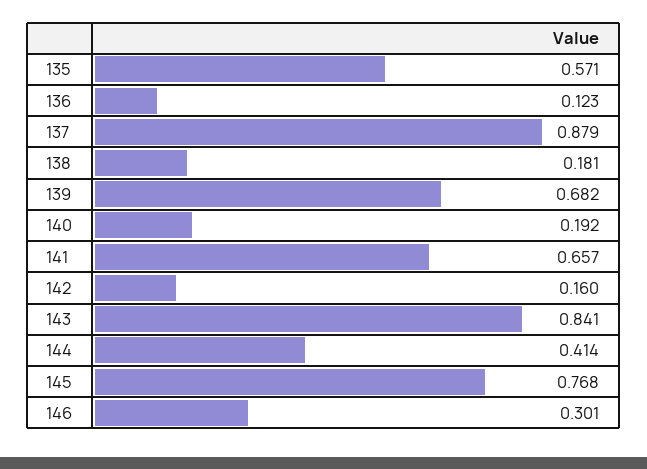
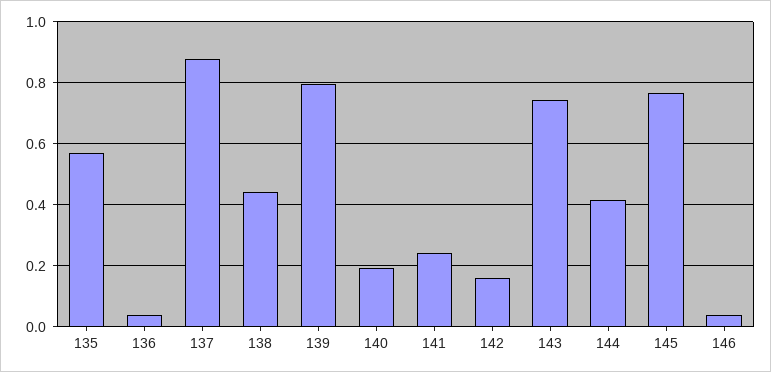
136: 0.123 -> 0.04
138: 0.181 -> 0.44
139: 0.682 -> 0.8
141: 0.657 -> 0.24
143: 0.841 -> 0.74
146: 0.301 -> 0.04

